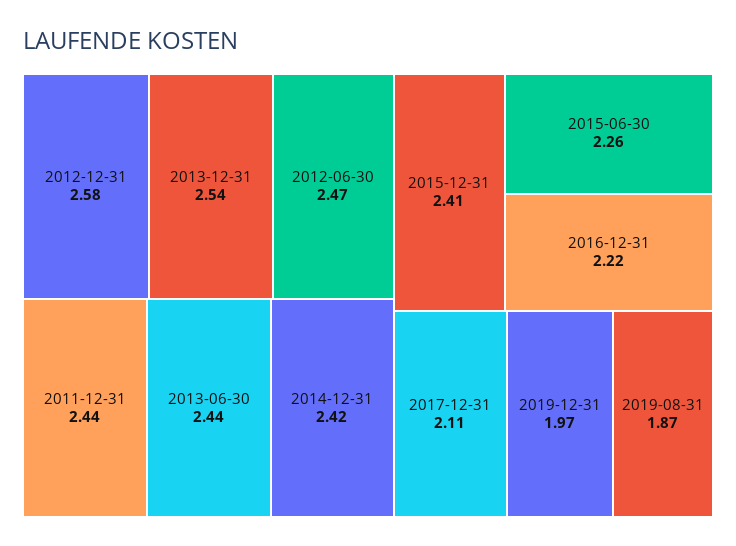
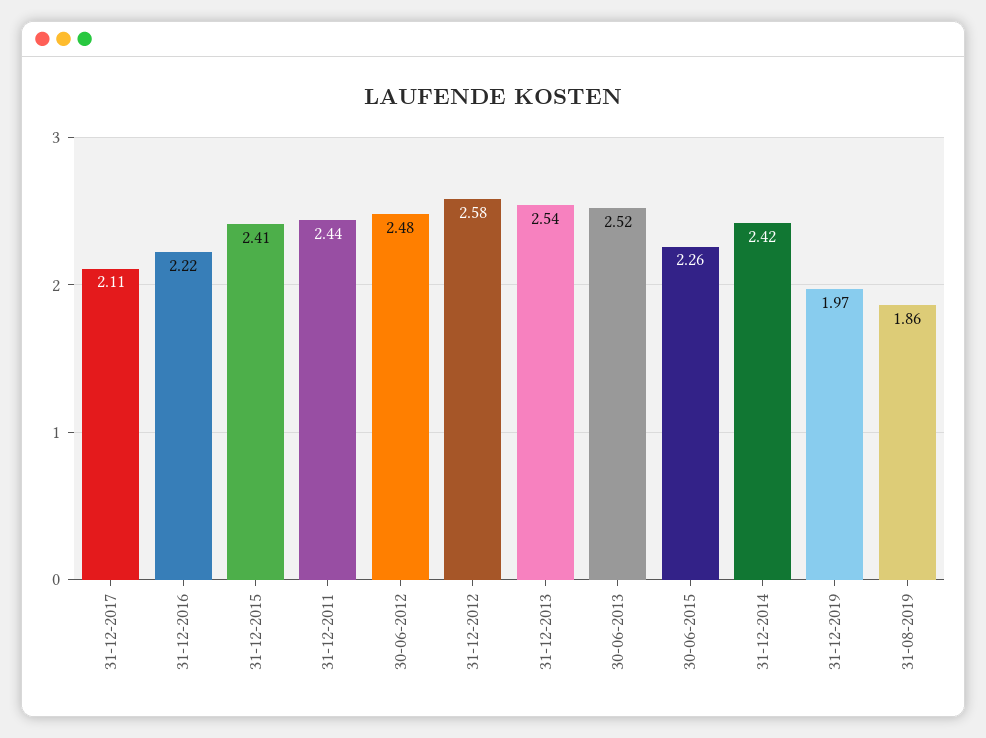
2012-06-30: 2.47 -> 2.48
2013-06-30: 2.44 -> 2.52
2019-08-31: 1.87 -> 1.86

